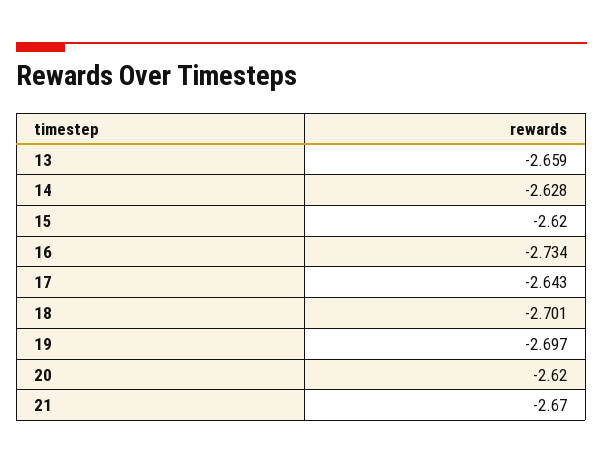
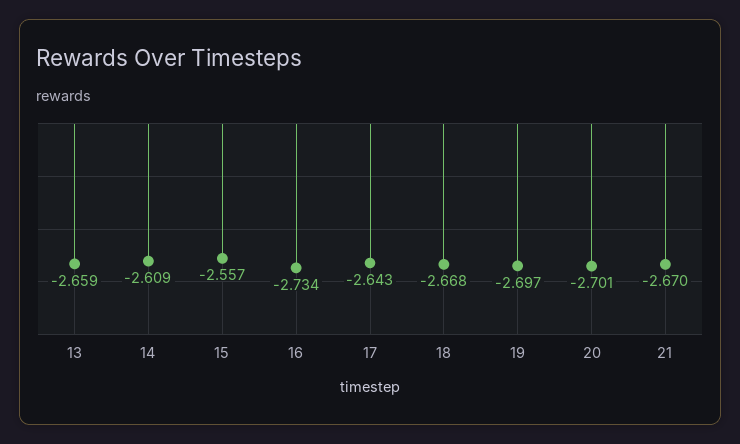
14: -2.628 -> -2.609
15: -2.62 -> -2.557
18: -2.701 -> -2.668
20: -2.62 -> -2.701

